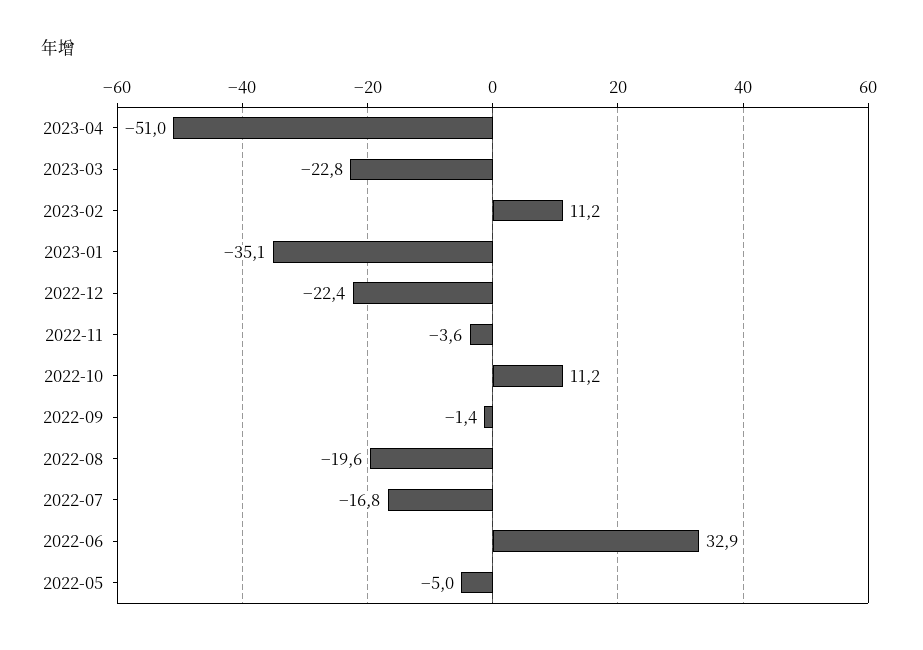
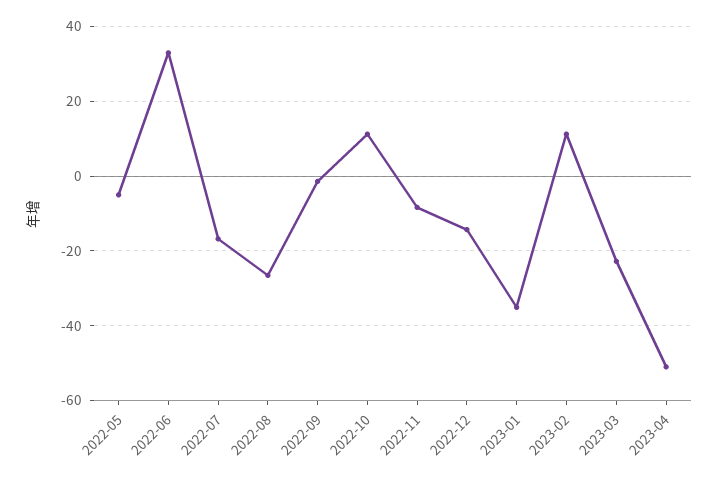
2022-12: -22.4 -> -14
2022-11: -3.6 -> -8
2022-08: -19.6 -> -26

